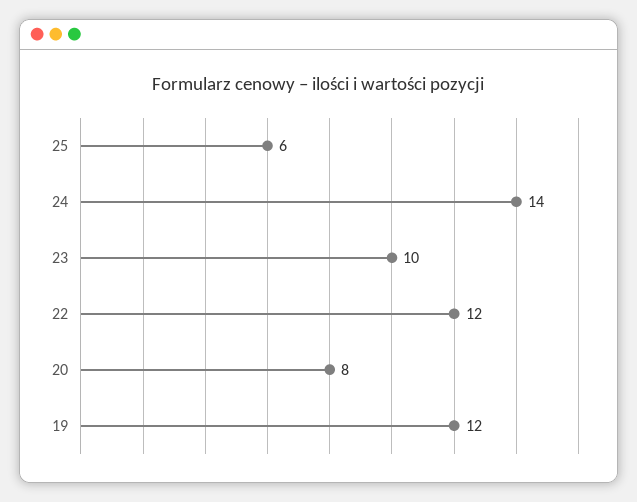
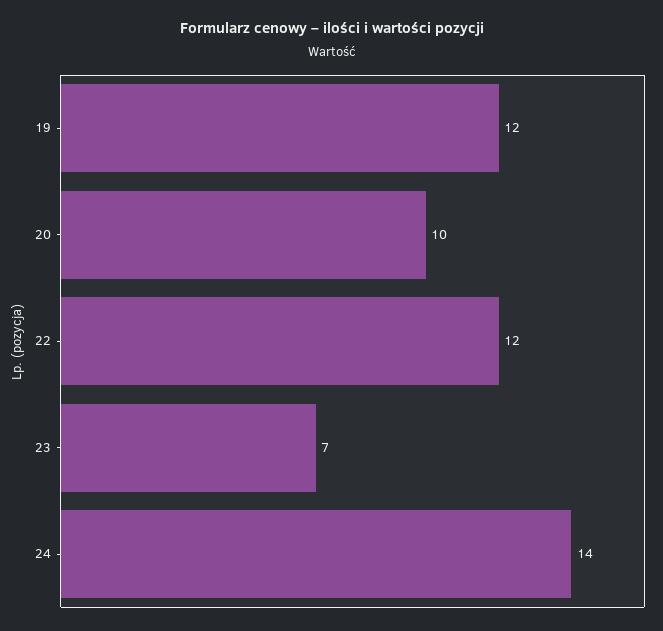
25: 6 -> none
23: 10 -> 7
20: 8 -> 10

